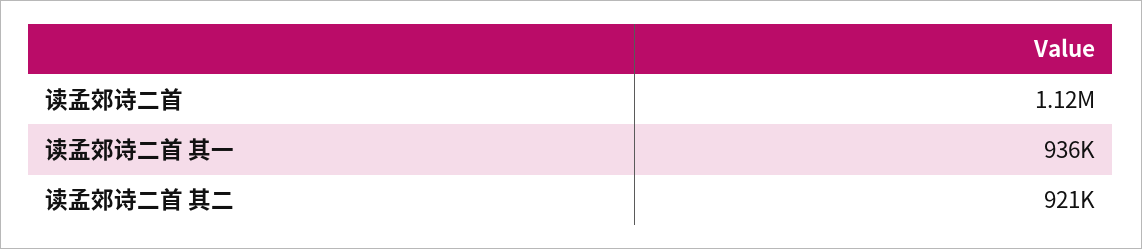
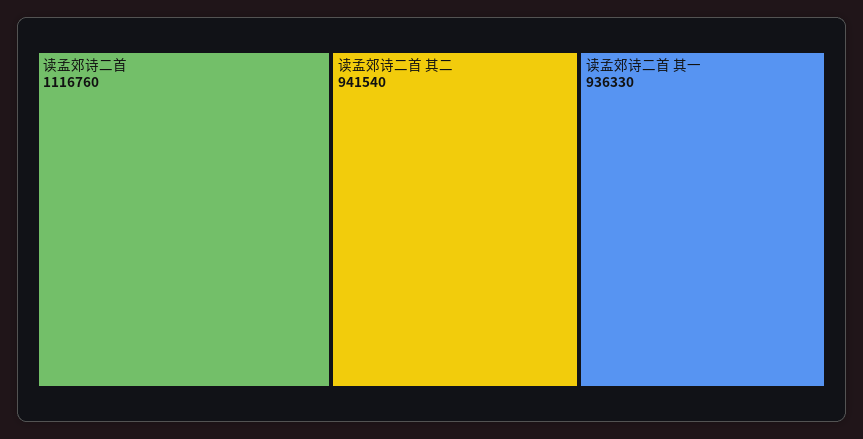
读孟郊诗二首 其二: 921000 -> 941540

